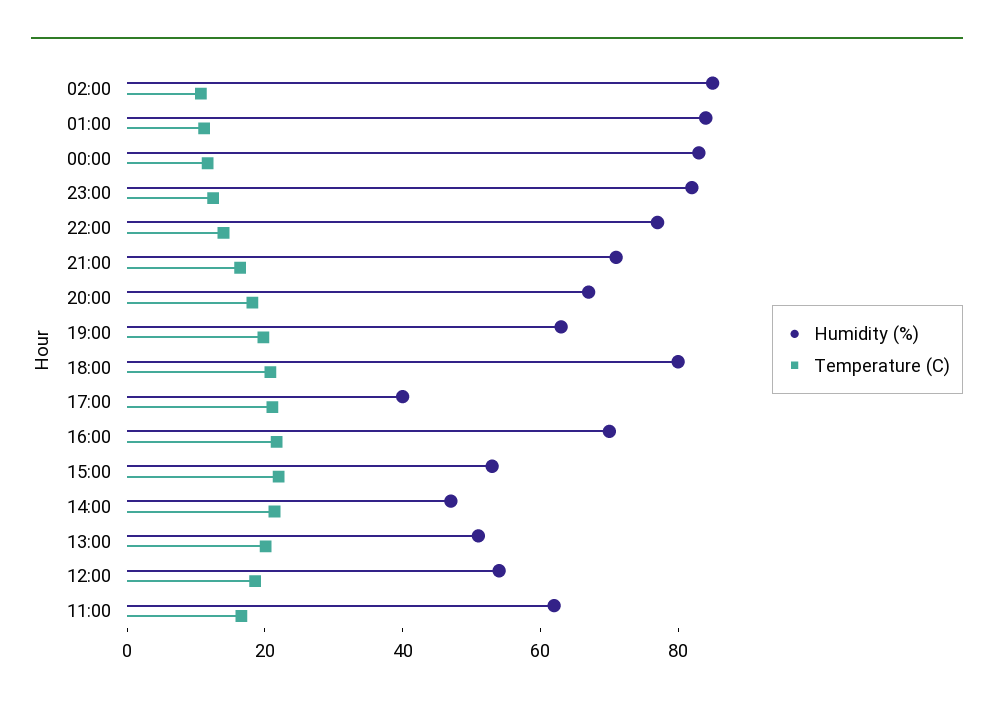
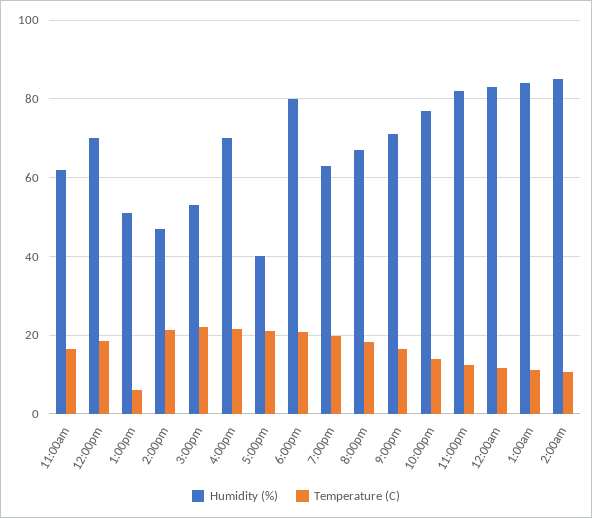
Temperature (C), 13:00: 20 -> 6
Humidity (%), 12:00: 55 -> 70

